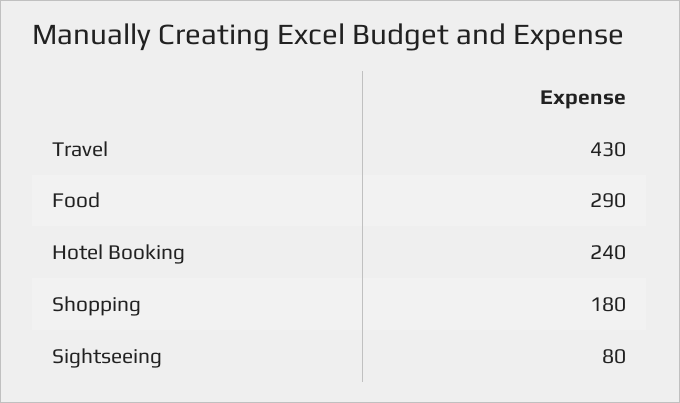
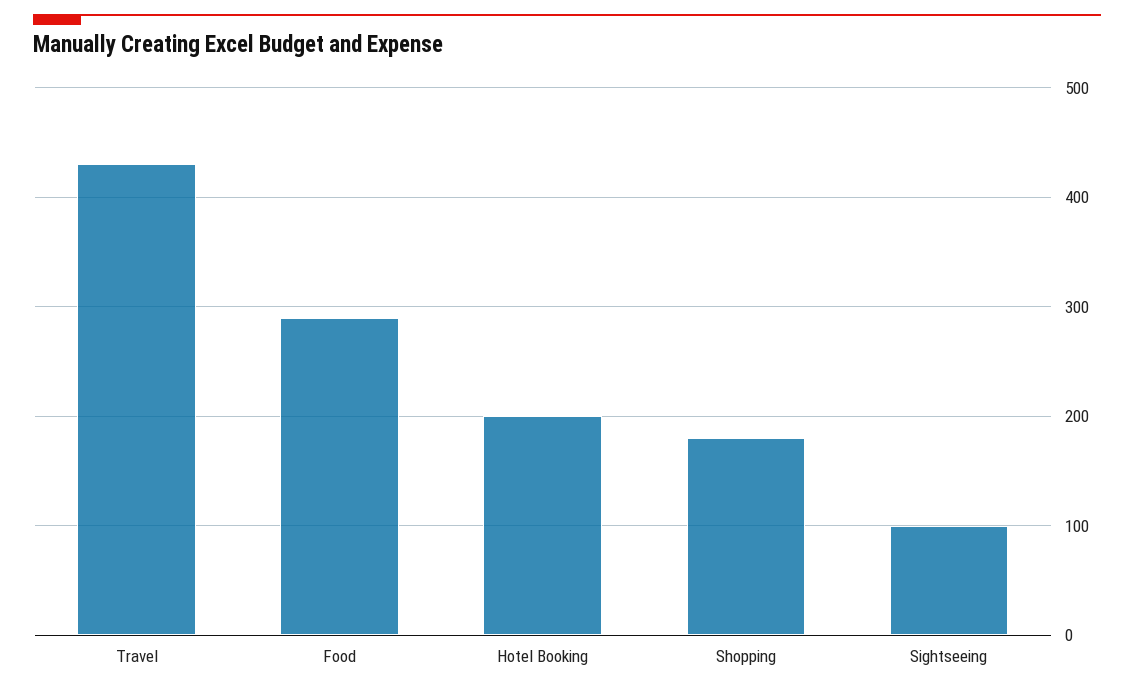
Hotel Booking: 240 -> 200
Sightseeing: 80 -> 100

